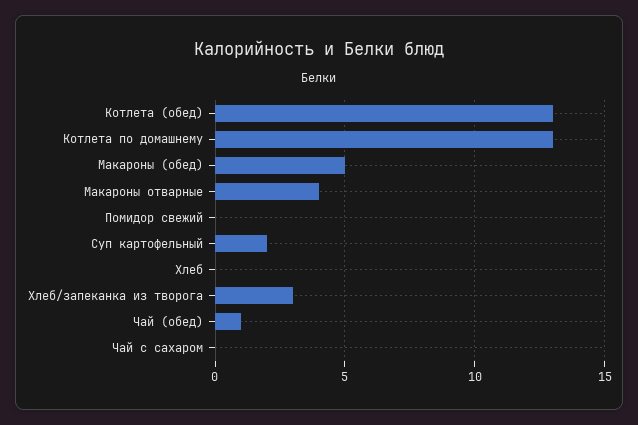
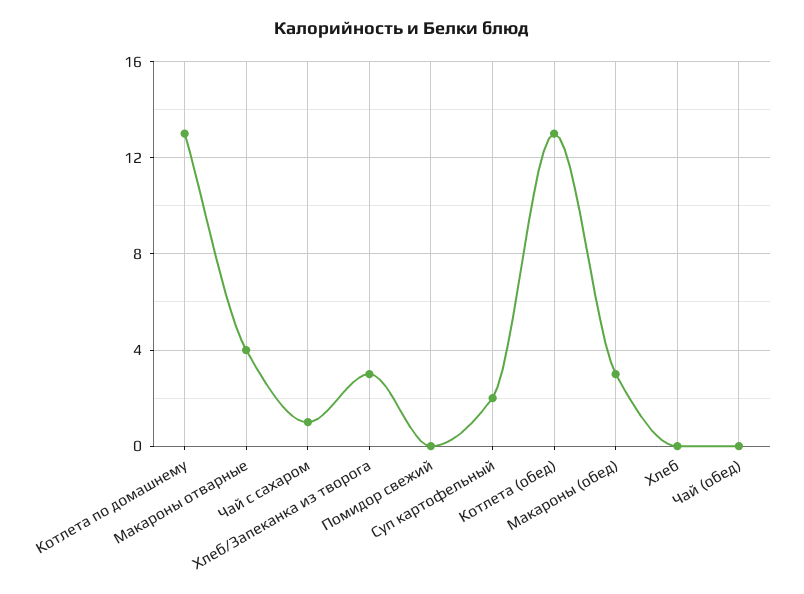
Макароны (обед): 5 -> 3
Чай (обед): 1 -> 0
Чай с сахаром: 0 -> 1

